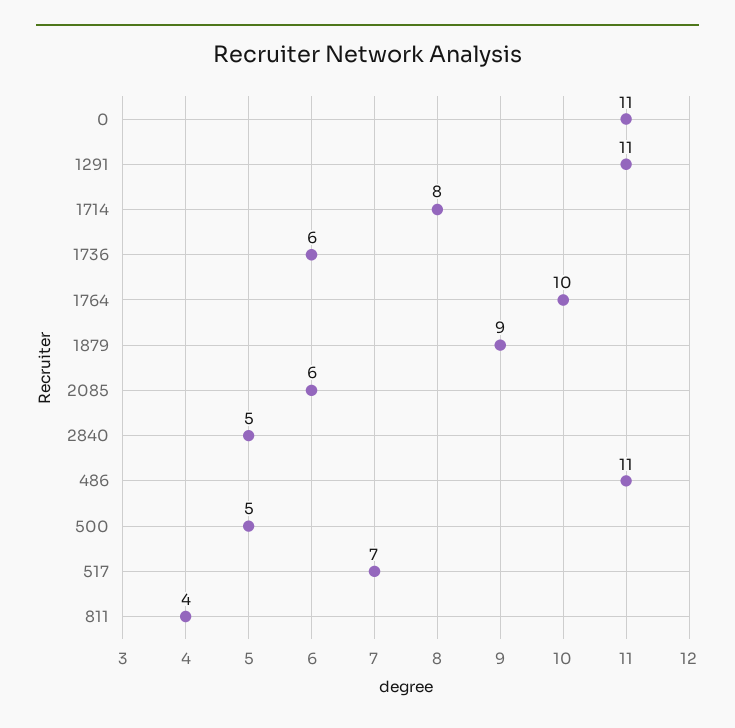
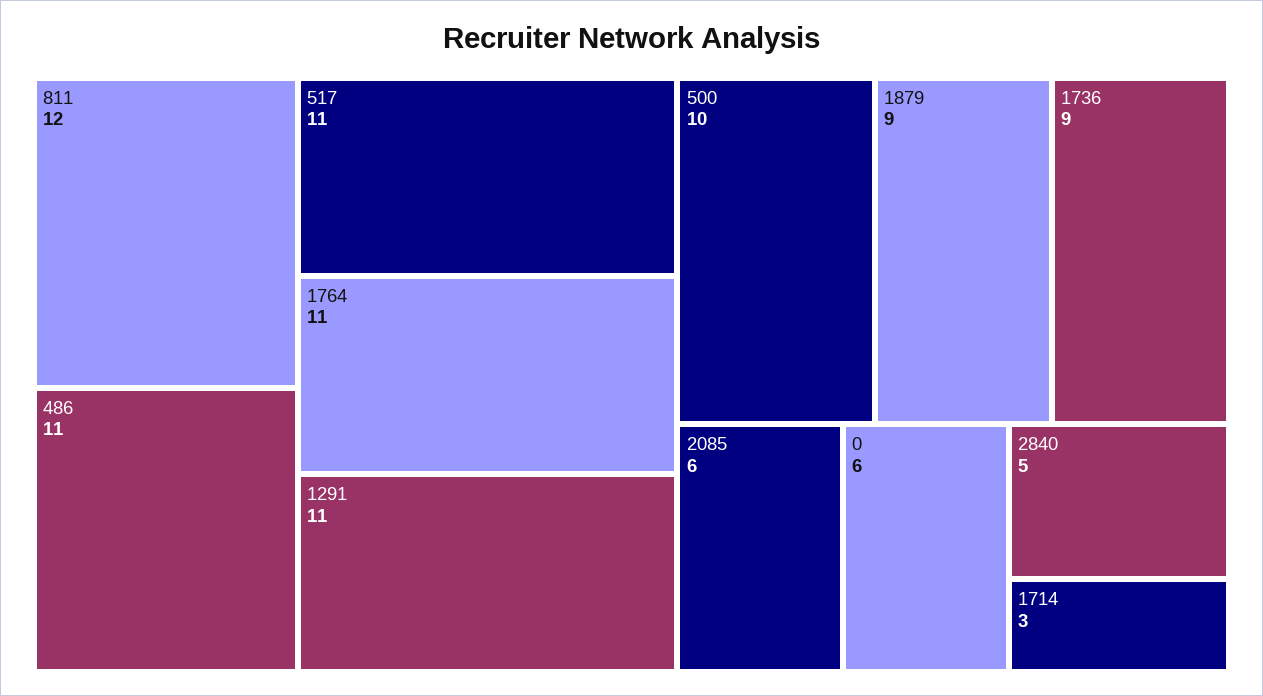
0: 11 -> 6
1714: 8 -> 3
1736: 6 -> 9
1764: 10 -> 11
500: 5 -> 10
517: 7 -> 11
811: 4 -> 12

